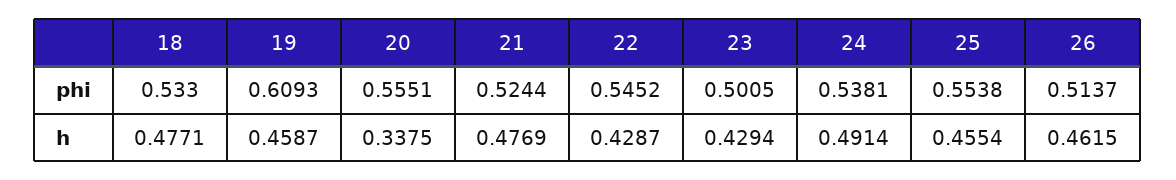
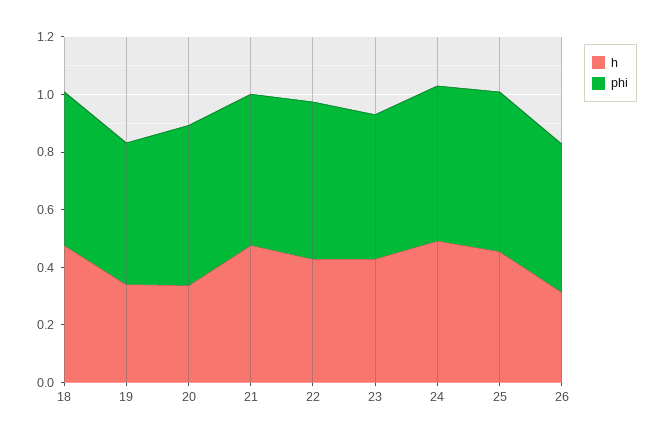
phi, 19: 0.6093 -> 0.5
h, 19: 0.4587 -> 0.35
h, 26: 0.4615 -> 0.3

